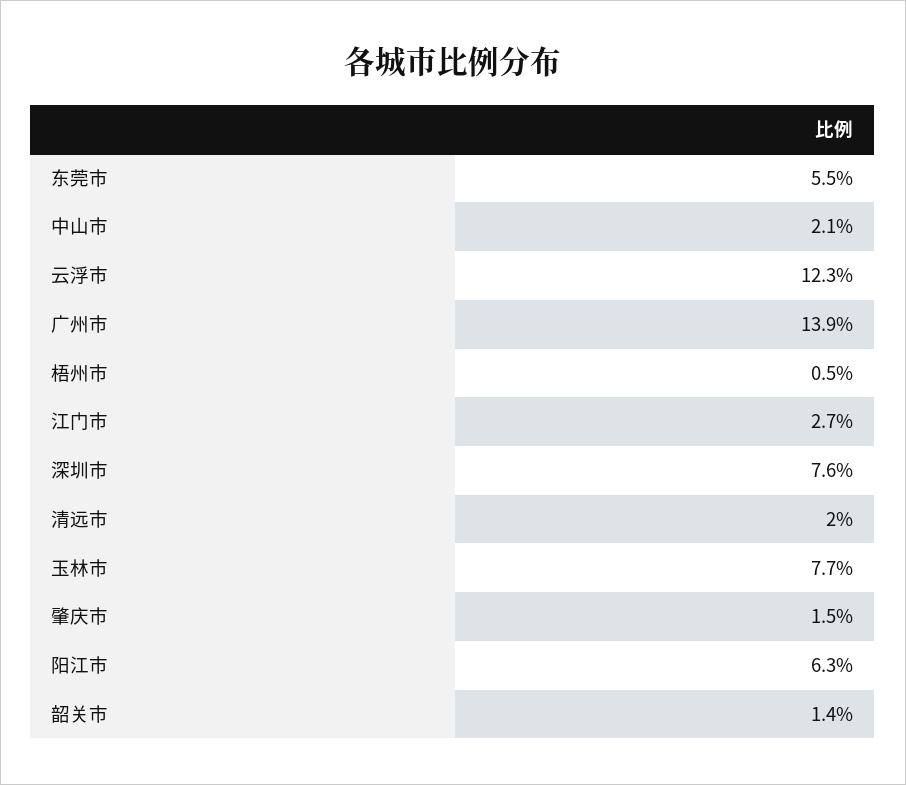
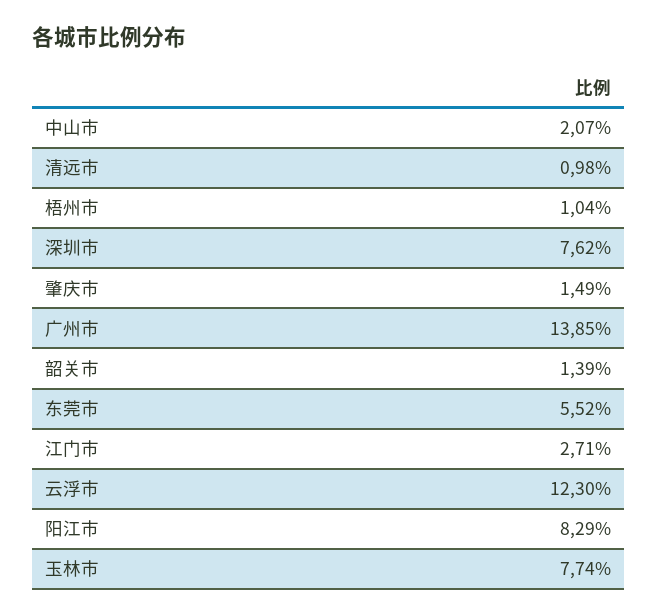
梧州市: 0.5 -> 1.04
清远市: 2 -> 0.98
阳江市: 6.3 -> 8.29

